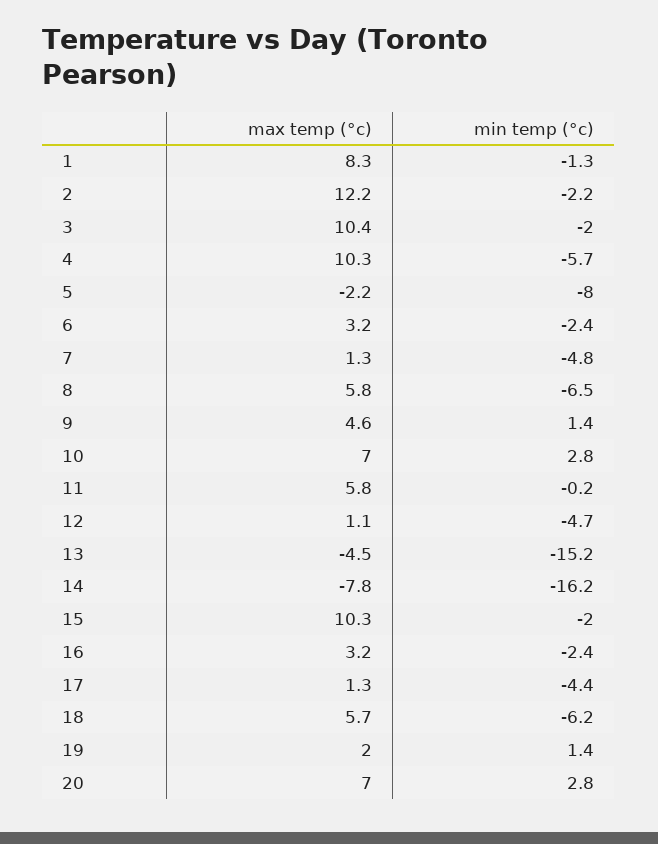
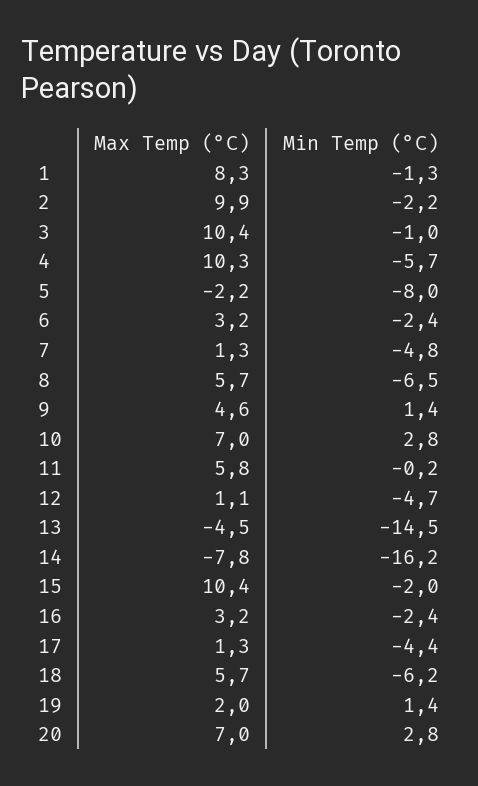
max temp (°c), 2: 12.2 -> 9.9
min temp (°c), 3: -2 -> -1
max temp (°c), 8: 5.8 -> 5.7
min temp (°c), 13: -15.2 -> -14.5
max temp (°c), 15: 10.3 -> 10.4

